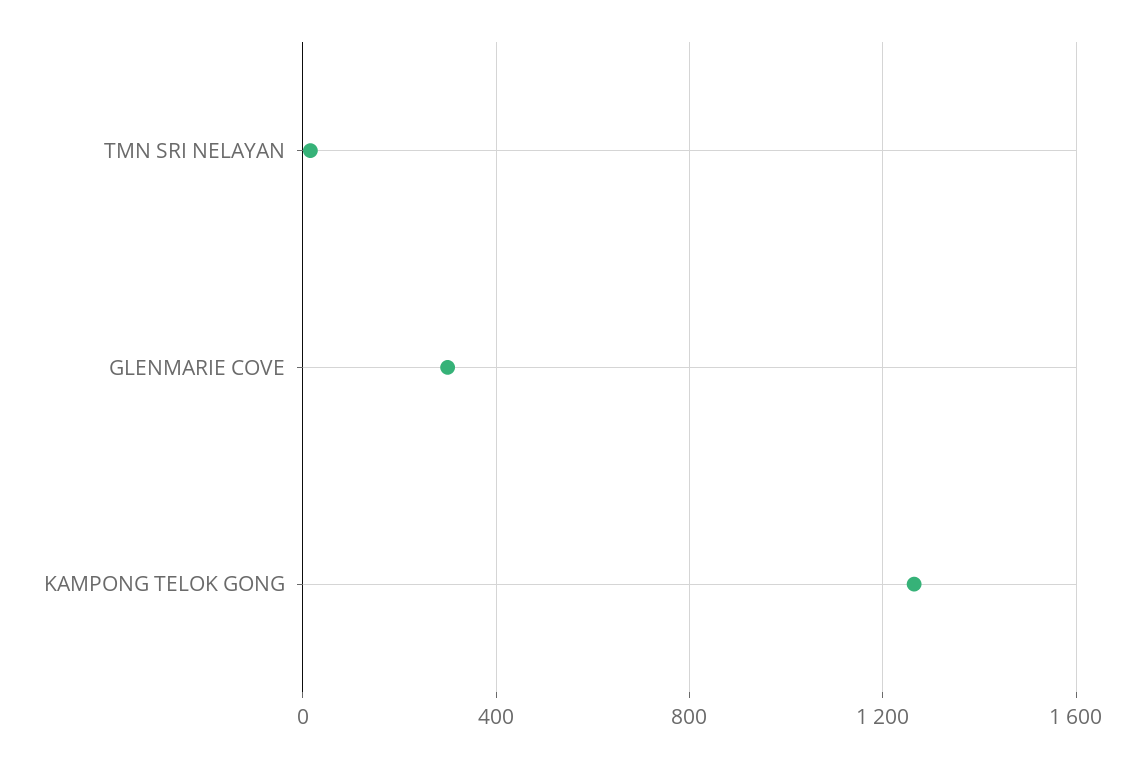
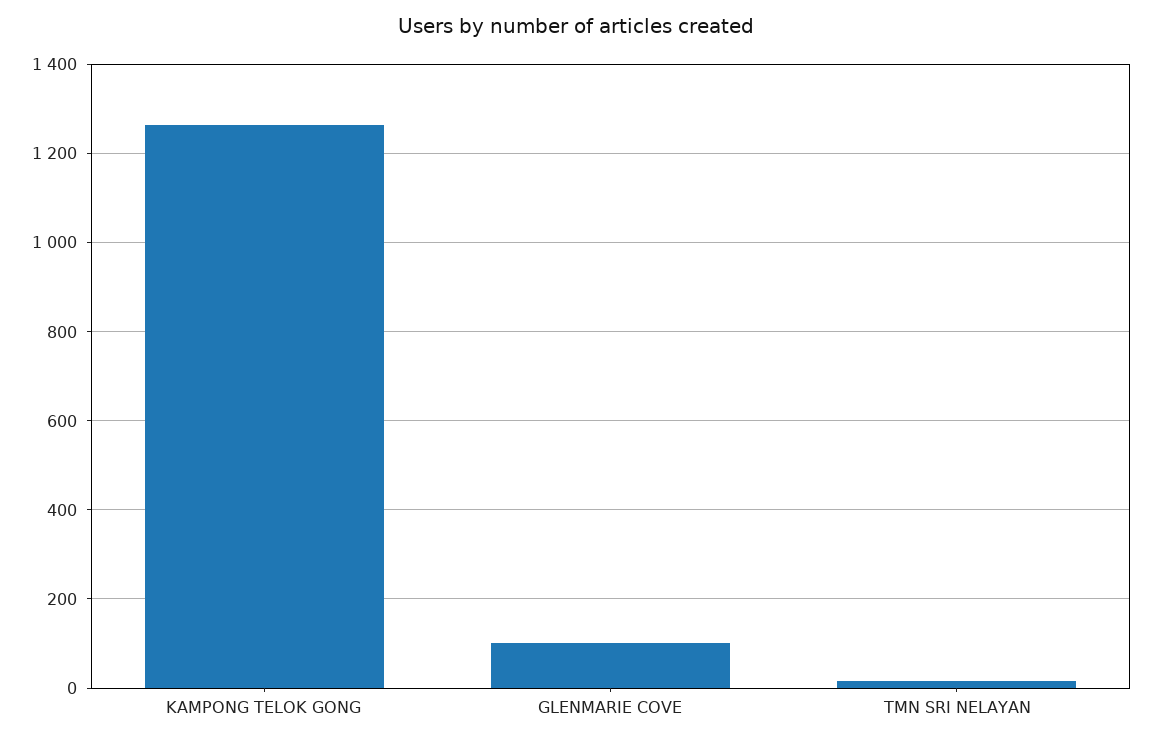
GLENMARIE COVE: 300 -> 100

